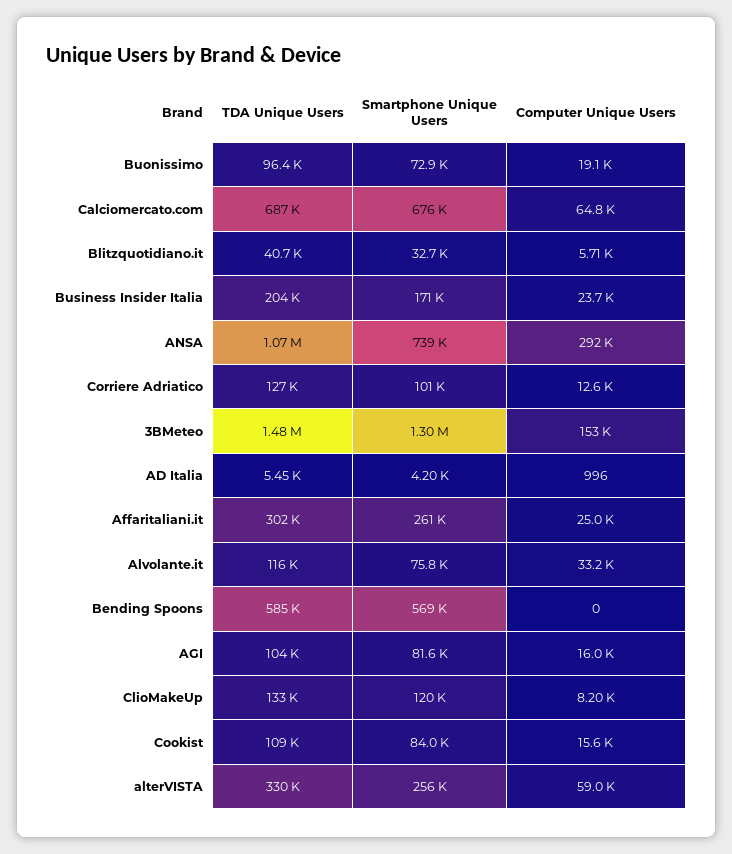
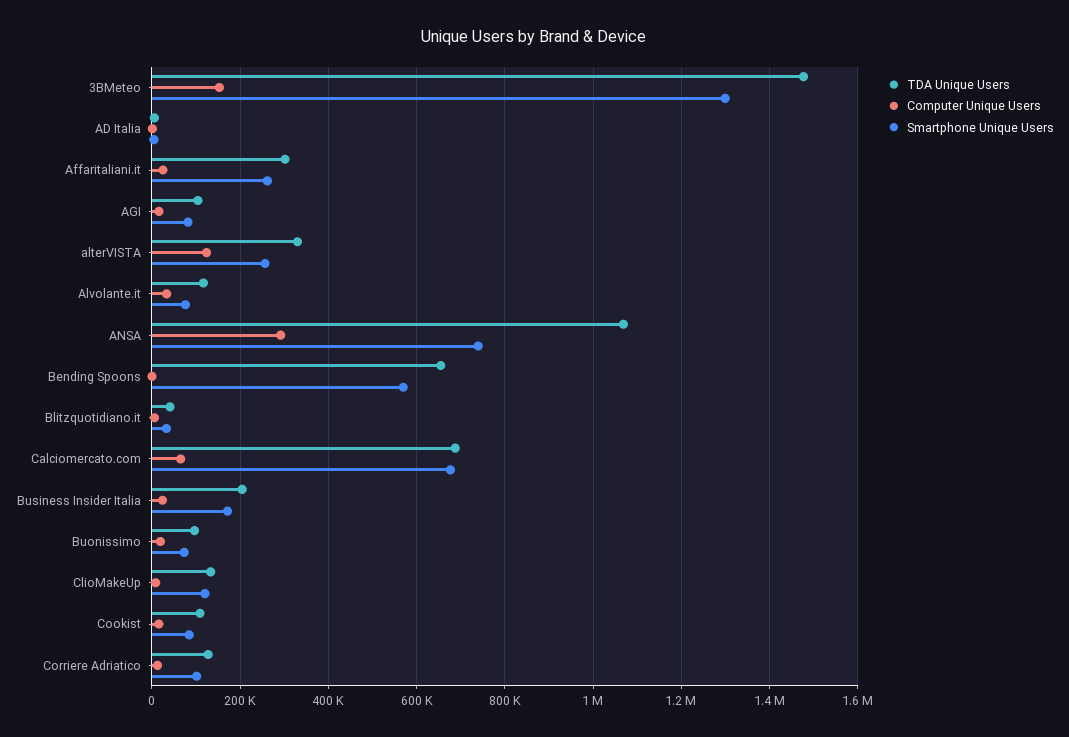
TDA Unique Users, Bending Spoons: 585000 -> 660000
Computer Unique Users, alterVISTA: 59000 -> 120000

